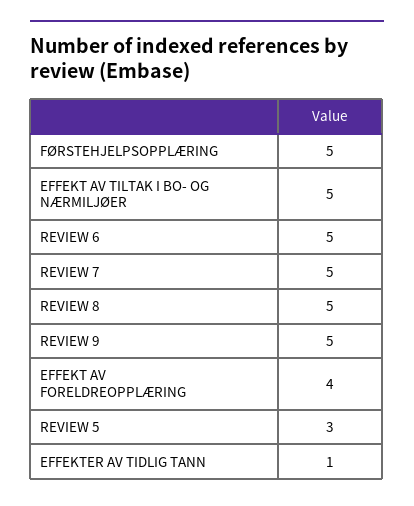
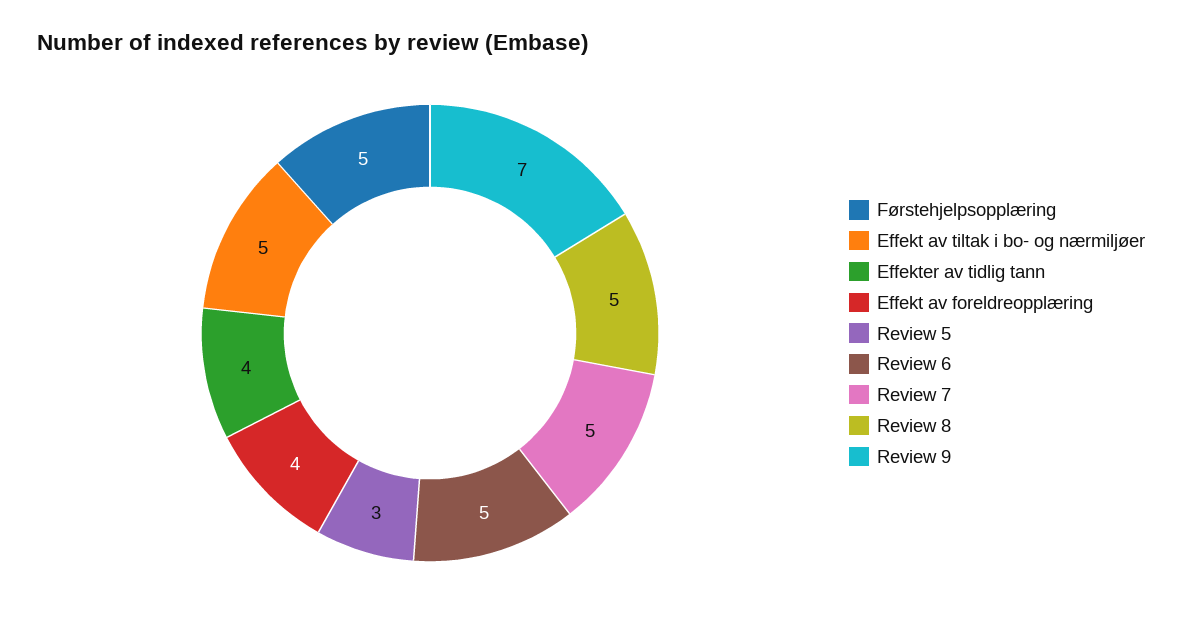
REVIEW 9: 5 -> 7
EFFEKTER AV TIDLIG TANN: 1 -> 4

